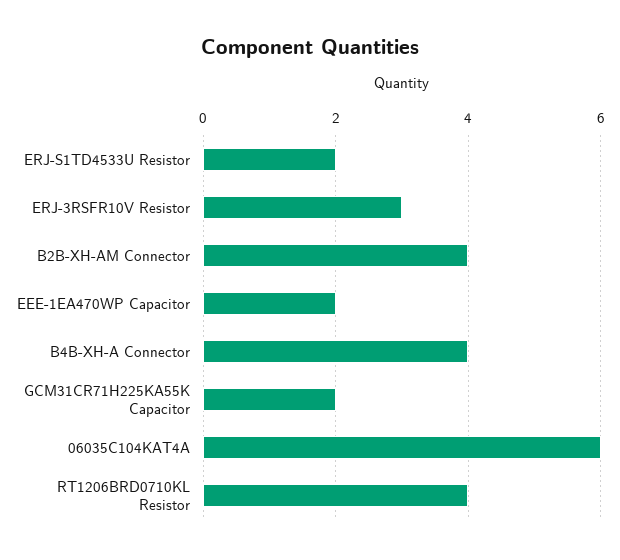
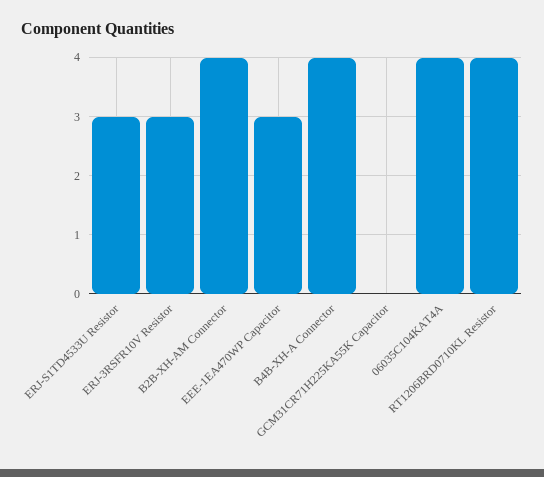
ERJ-S1TD4533U Resistor: 2 -> 3
EEE-1EA470WP Capacitor: 2 -> 3
GCM31CR71H225KA55K Capacitor: 2 -> 0
06035C104KAT4A: 6 -> 4

